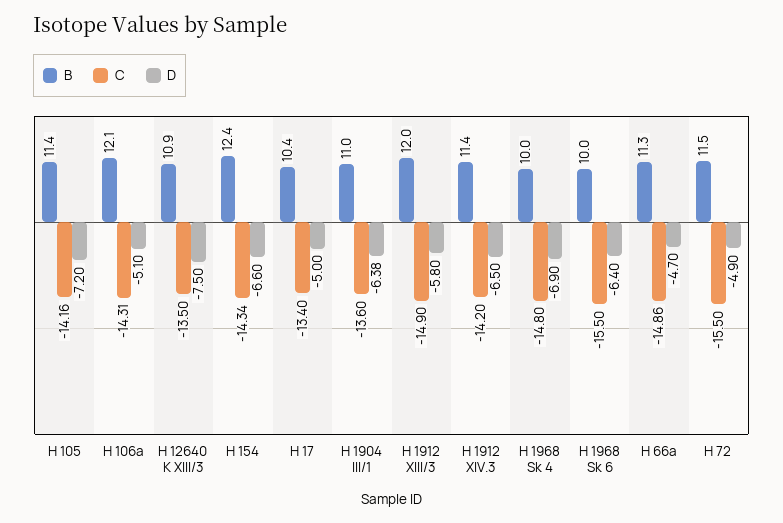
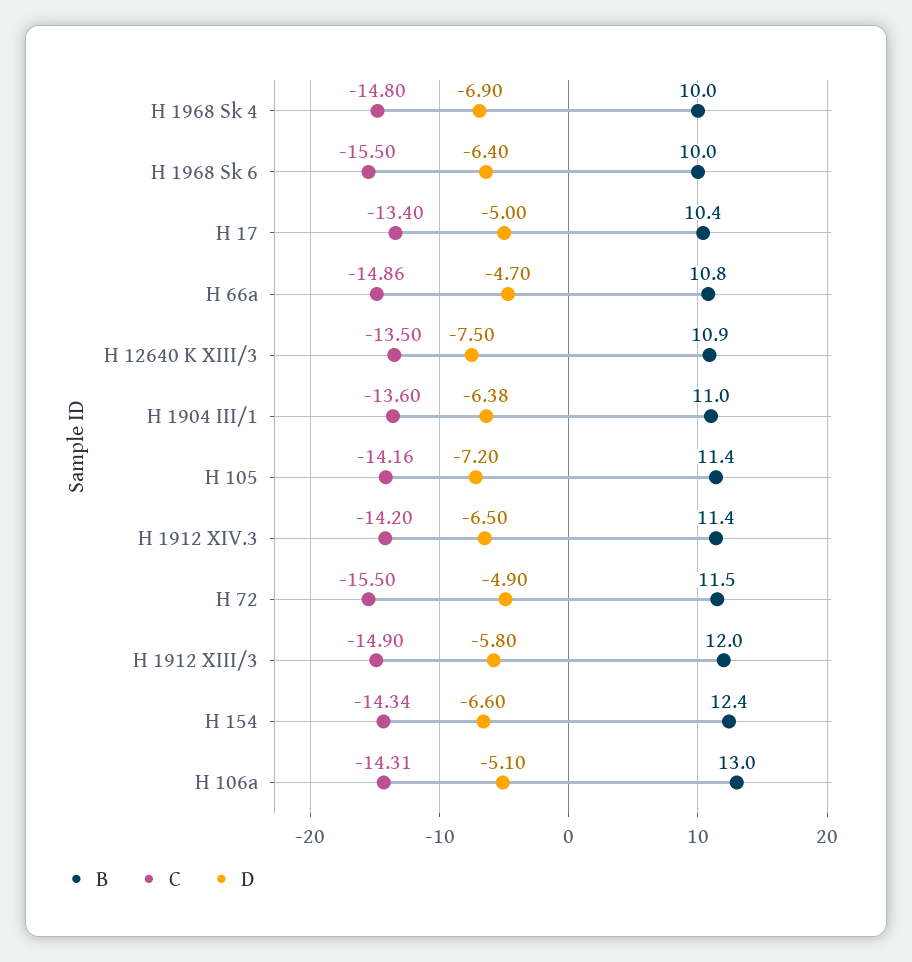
B, H 106a: 12.1 -> 13
B, H 66a: 11.3 -> 10.8

